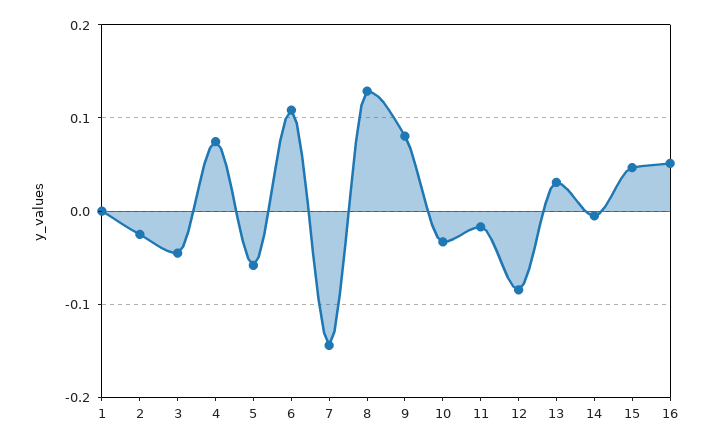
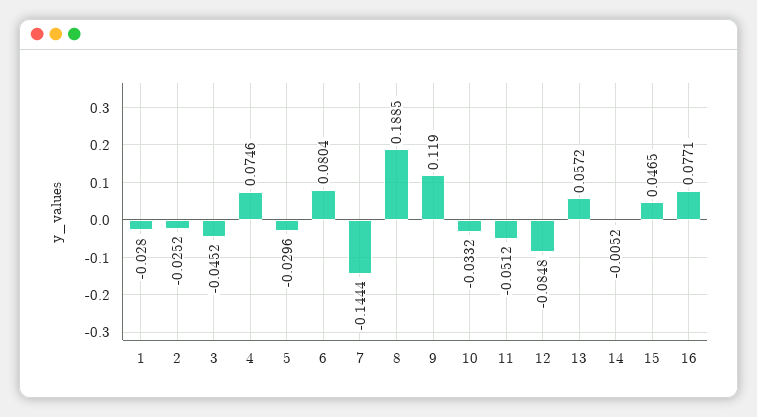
1: 0 -> -0.028
5: -0.06 -> -0.0296
6: 0.11 -> 0.0804
8: 0.13 -> 0.1885
9: 0.08 -> 0.119
11: -0.02 -> -0.0512
13: 0.03 -> 0.0572
16: 0.05 -> 0.0771

